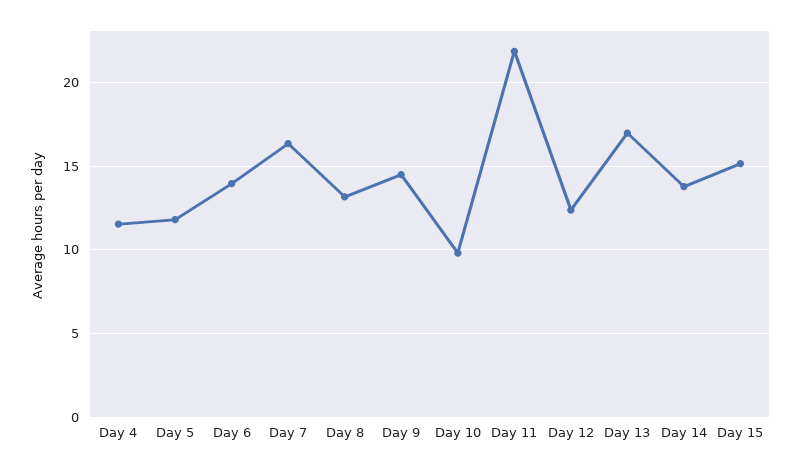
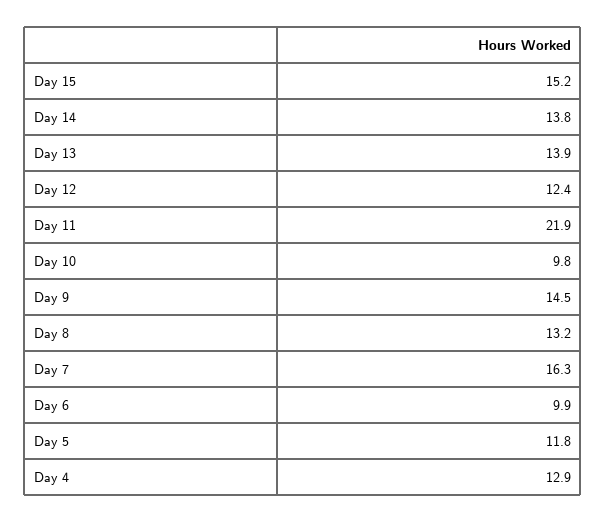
Day 4: 11.5 -> 12.9
Day 6: 14 -> 9.9
Day 13: 17 -> 13.9

